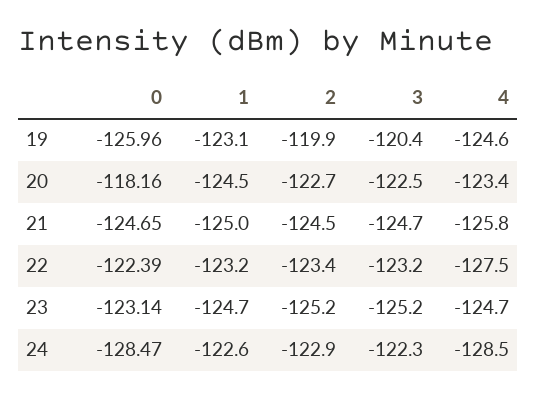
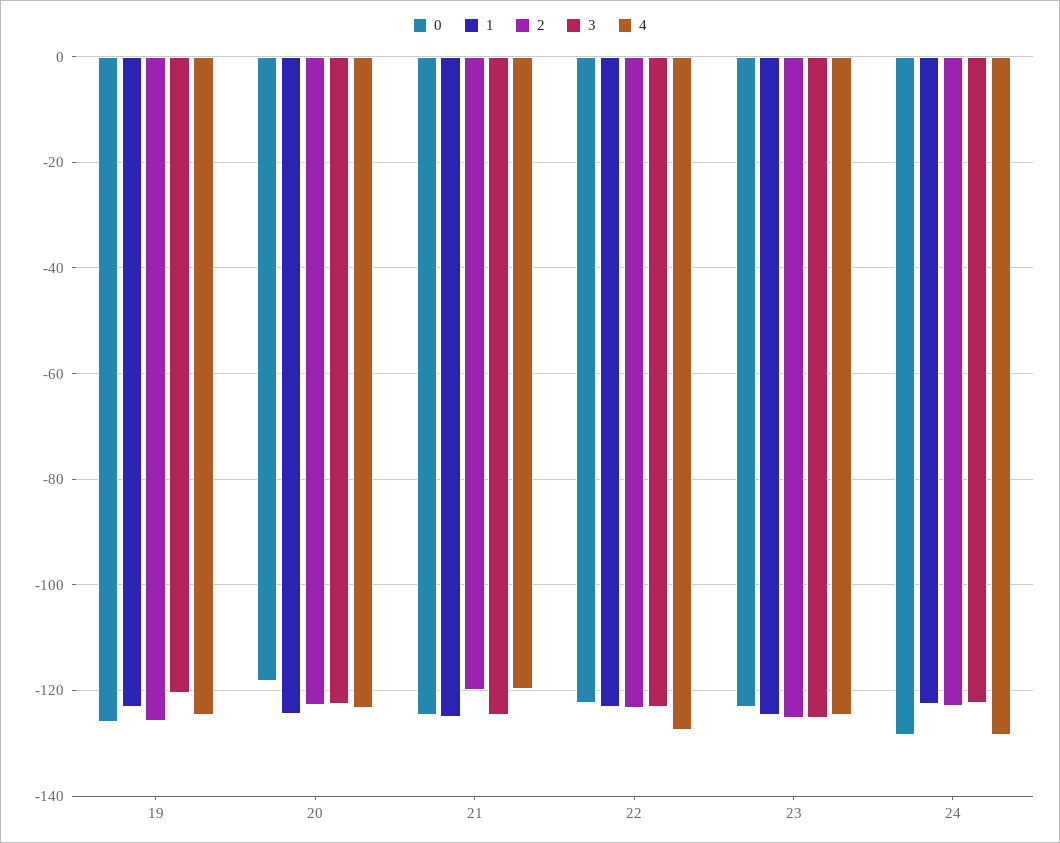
2, 19: -119.9 -> -126
2, 21: -124.5 -> -120
4, 21: -125.8 -> -120

